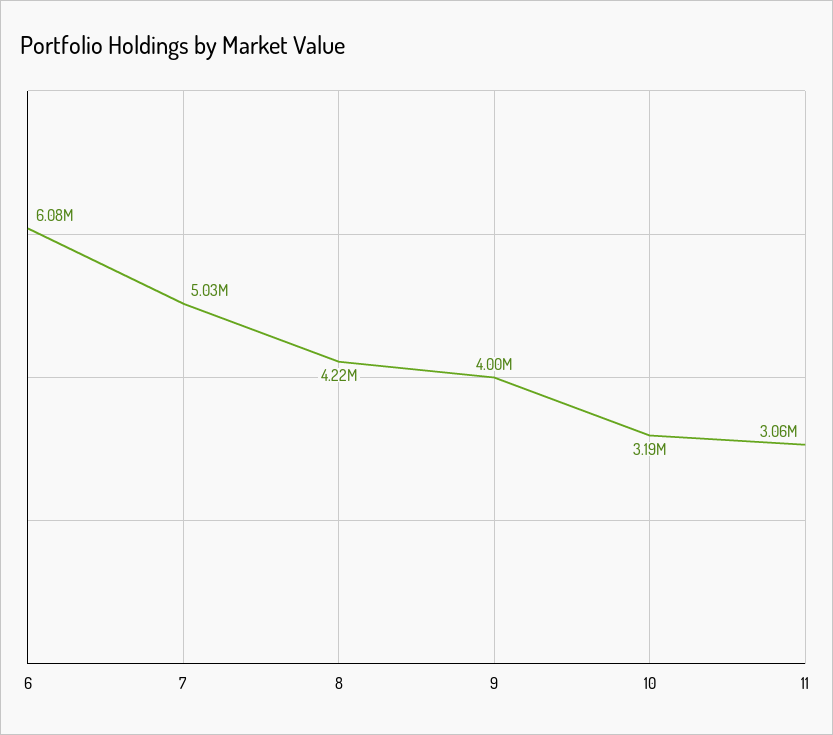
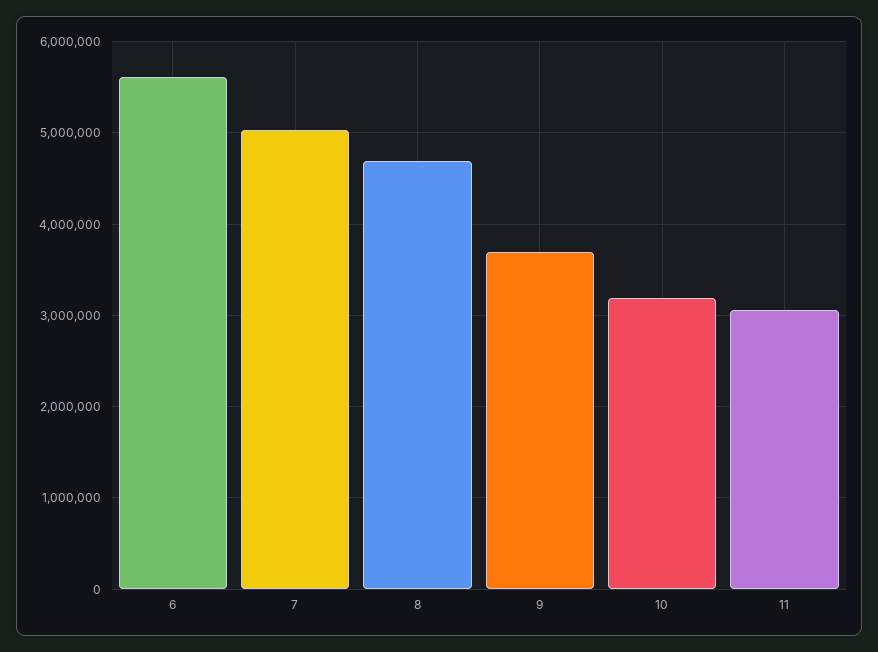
6: 6080000 -> 5600000
8: 4220000 -> 4700000
9: 4000000 -> 3700000

